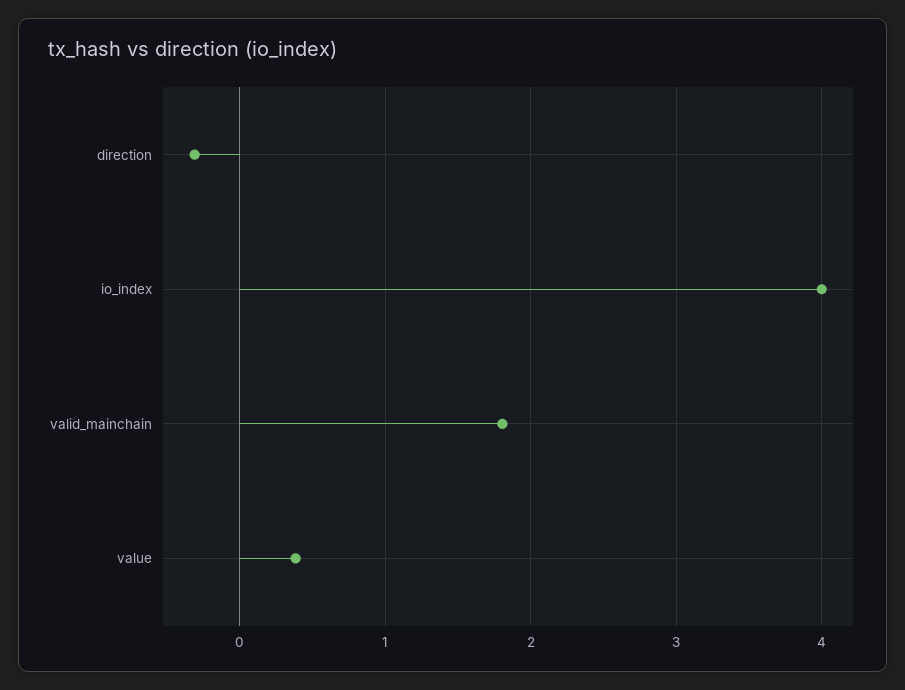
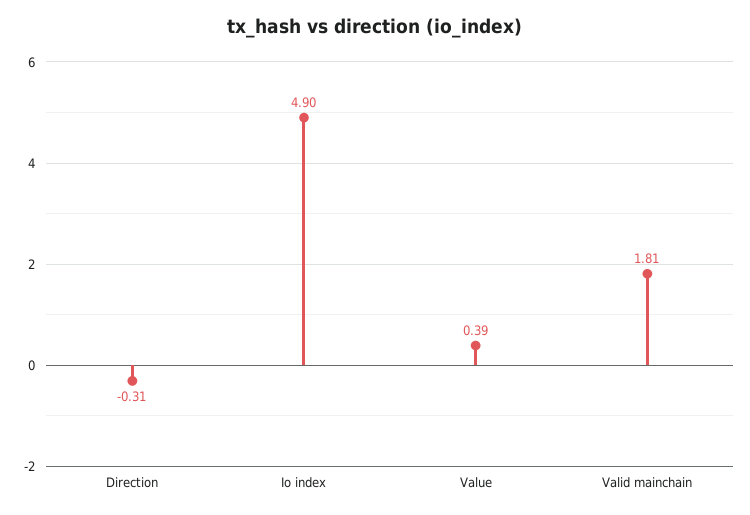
io_index: 4 -> 4.9

